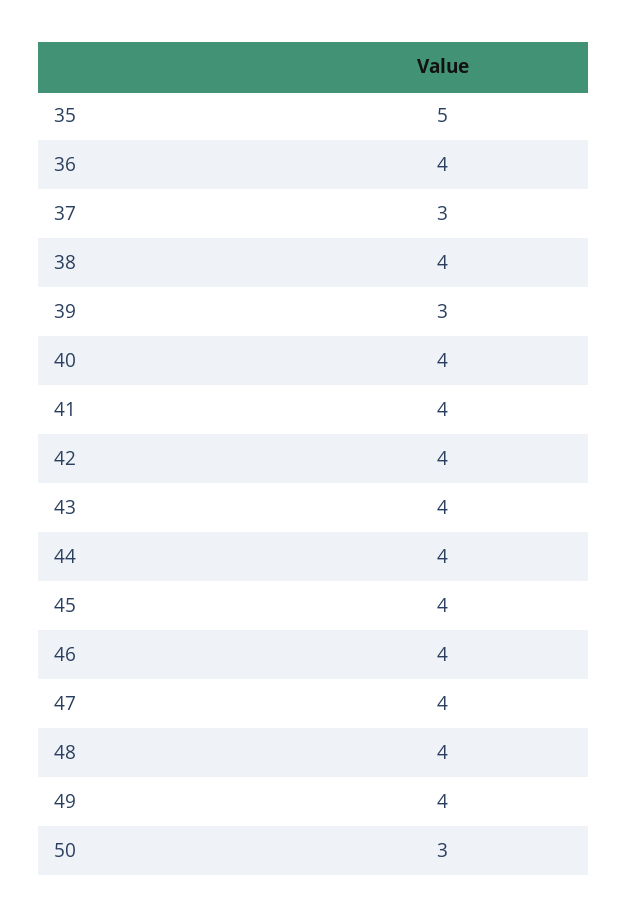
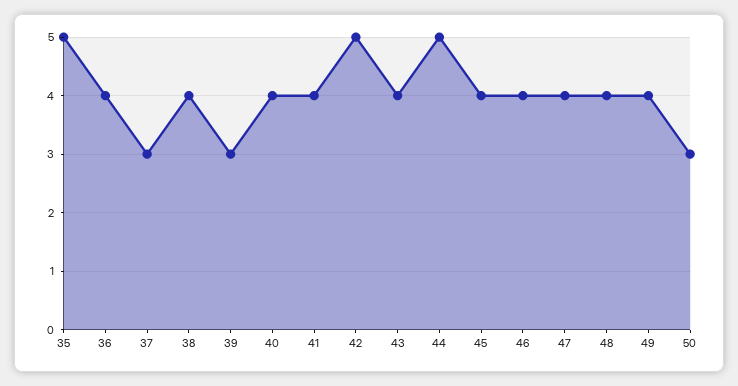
42: 4 -> 5
44: 4 -> 5

